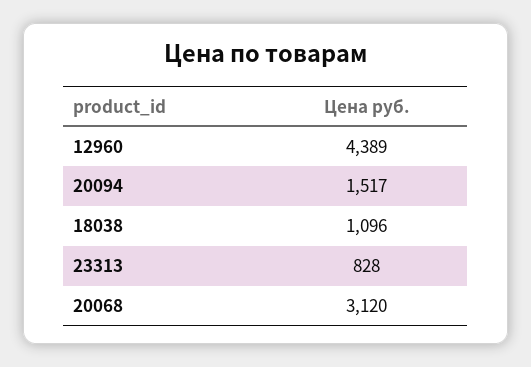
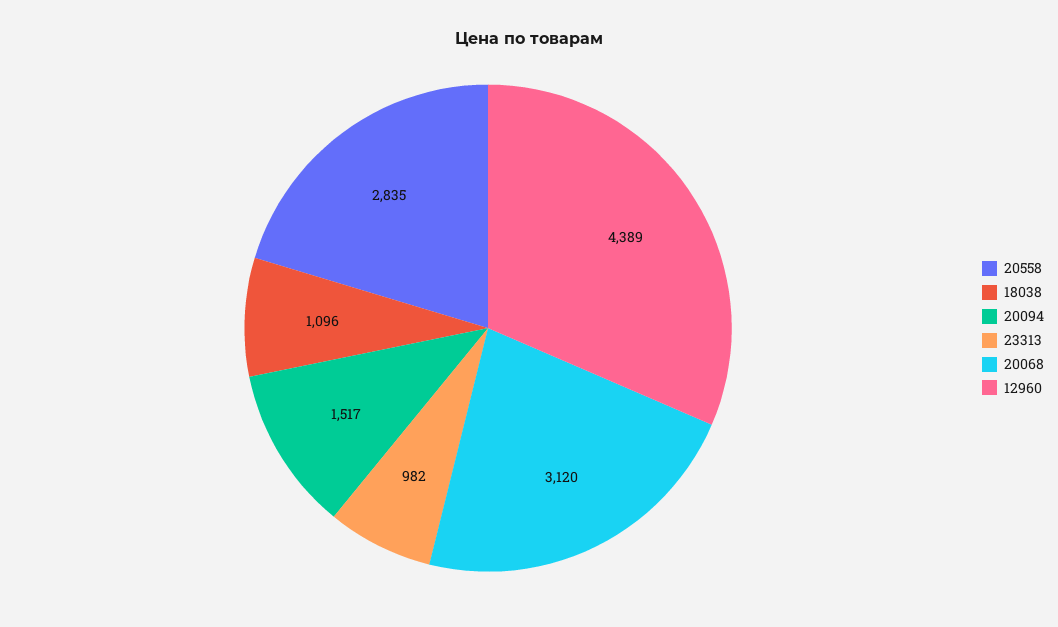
23313: 828 -> 982
20558: none -> 2835

